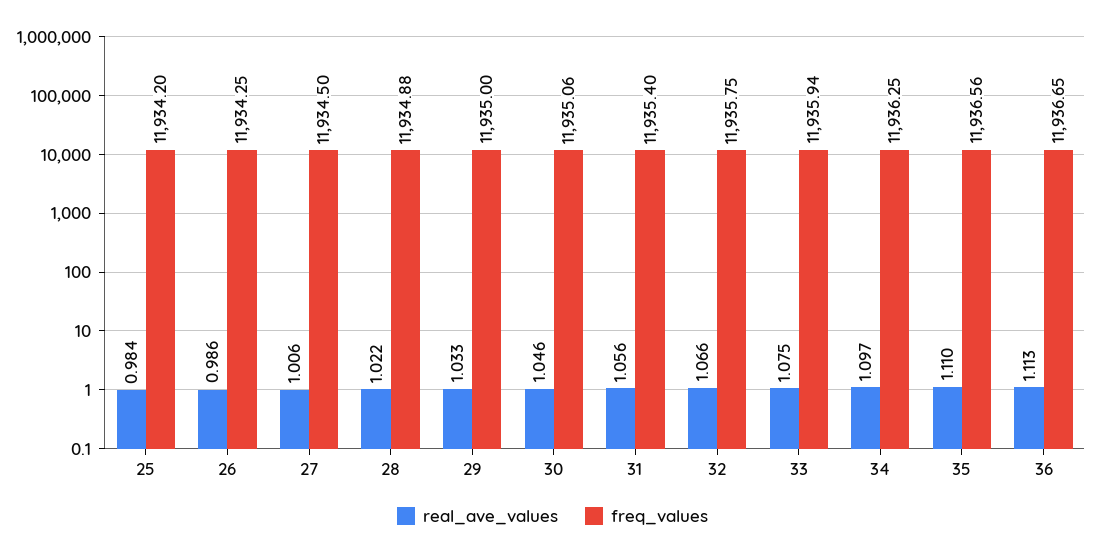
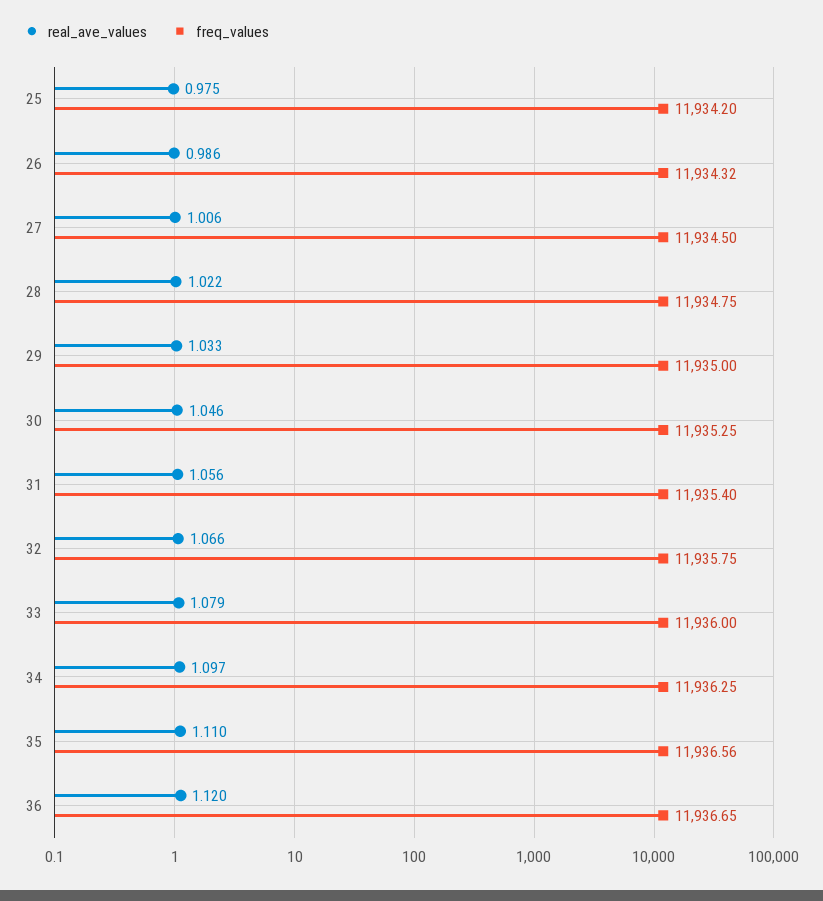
real_ave_values, 25: 0.984 -> 0.975
freq_values, 26: 11934.25 -> 11934.32
freq_values, 28: 11934.88 -> 11934.75
freq_values, 30: 11935.06 -> 11935.25
real_ave_values, 33: 1.075 -> 1.079
freq_values, 33: 11935.94 -> 11936
real_ave_values, 36: 1.113 -> 1.12

